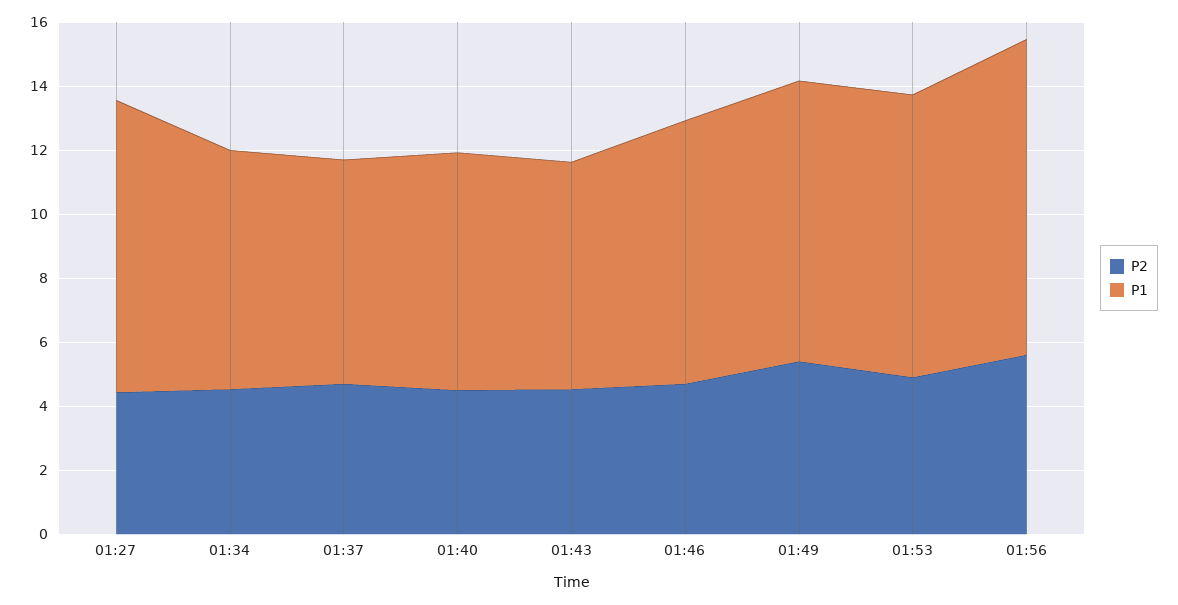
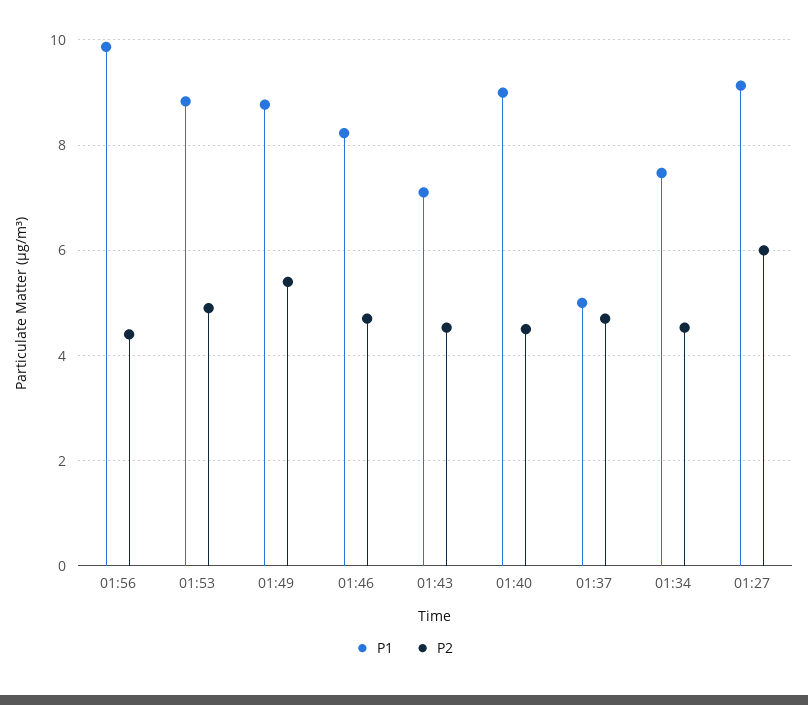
P2, 01:27: 4.5 -> 6
P1, 01:37: 7 -> 5
P1, 01:40: 7.5 -> 9
P2, 01:56: 5.5 -> 4.4

